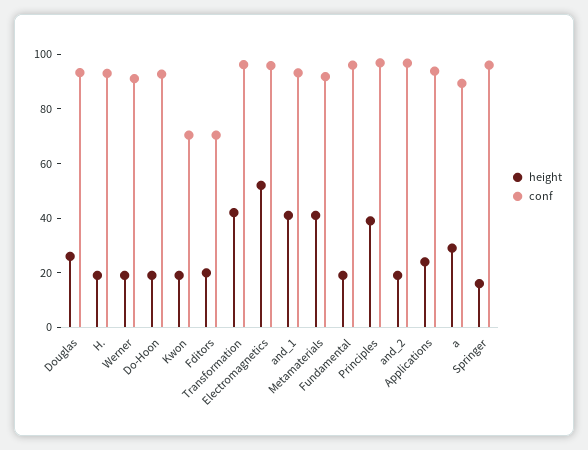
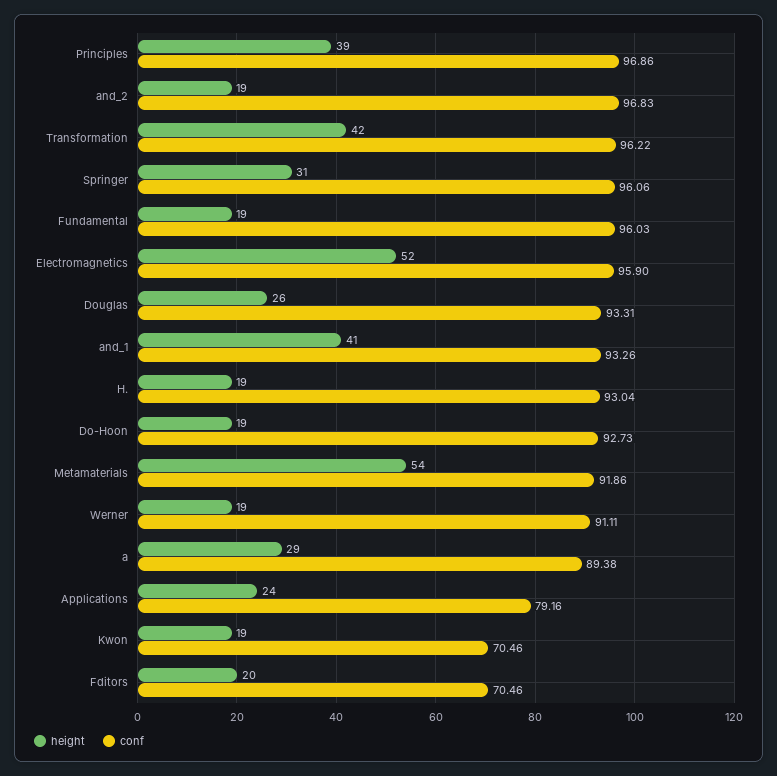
height, Metamaterials: 40 -> 54
conf, Applications: 95 -> 79.16
height, Springer: 15 -> 31

